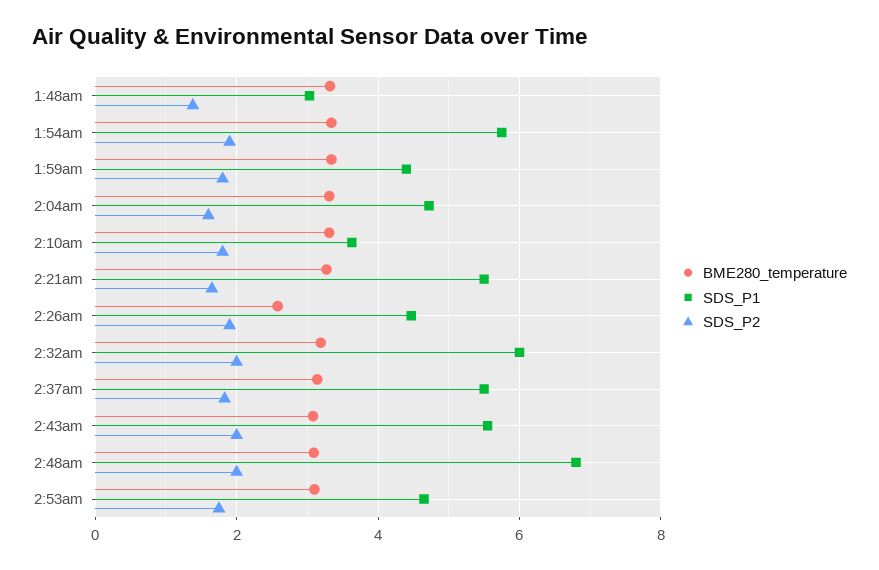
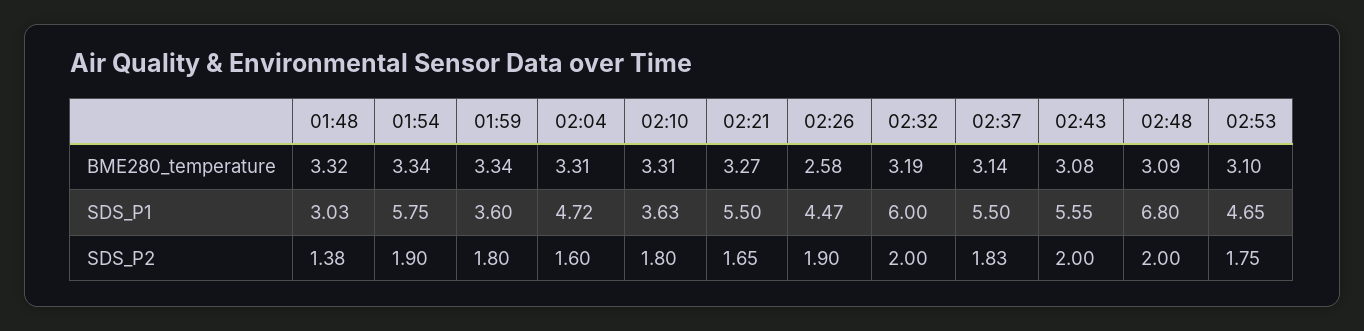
SDS_P1, 1:59am: 4.4 -> 3.6

